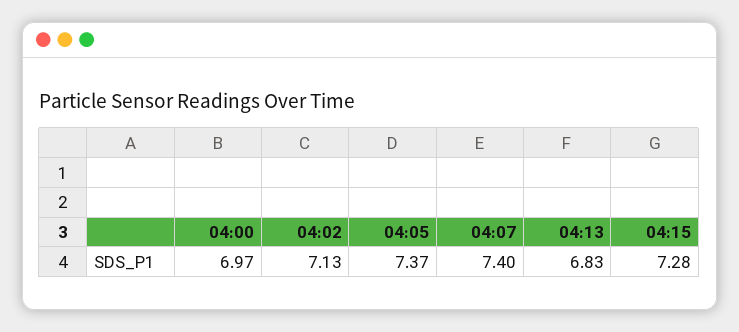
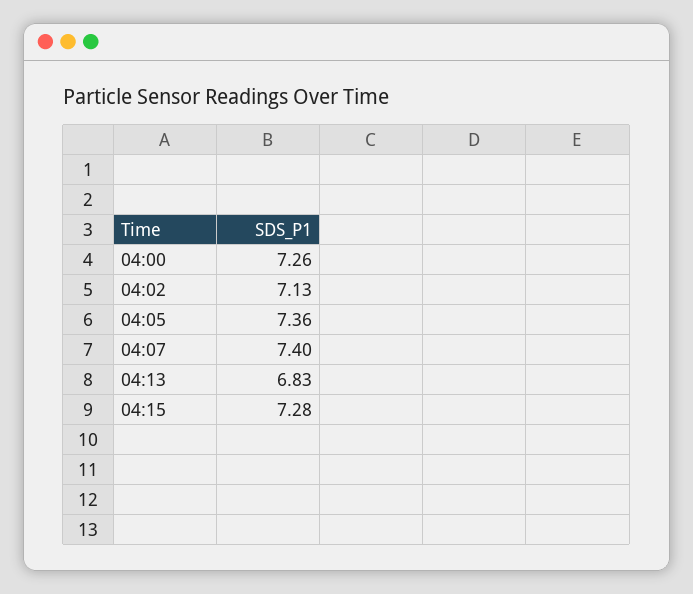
04:00: 6.97 -> 7.26
04:05: 7.37 -> 7.36

